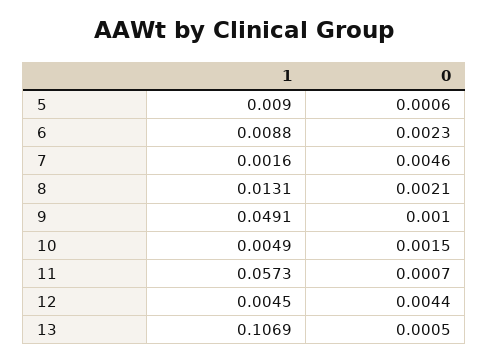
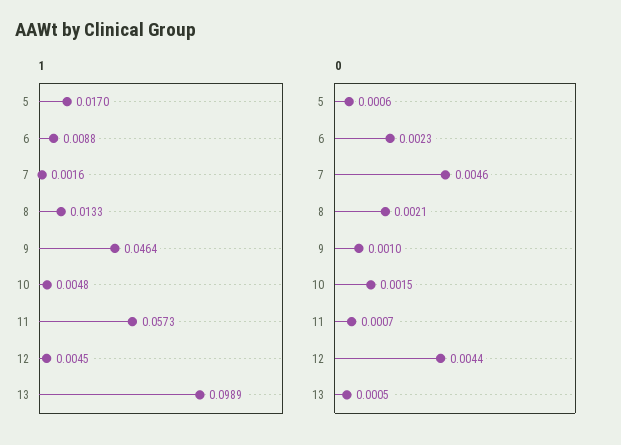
1, 5: 0.009 -> 0.017
1, 8: 0.0131 -> 0.0133
1, 9: 0.0491 -> 0.0464
1, 10: 0.0049 -> 0.0048
1, 13: 0.1069 -> 0.0989

